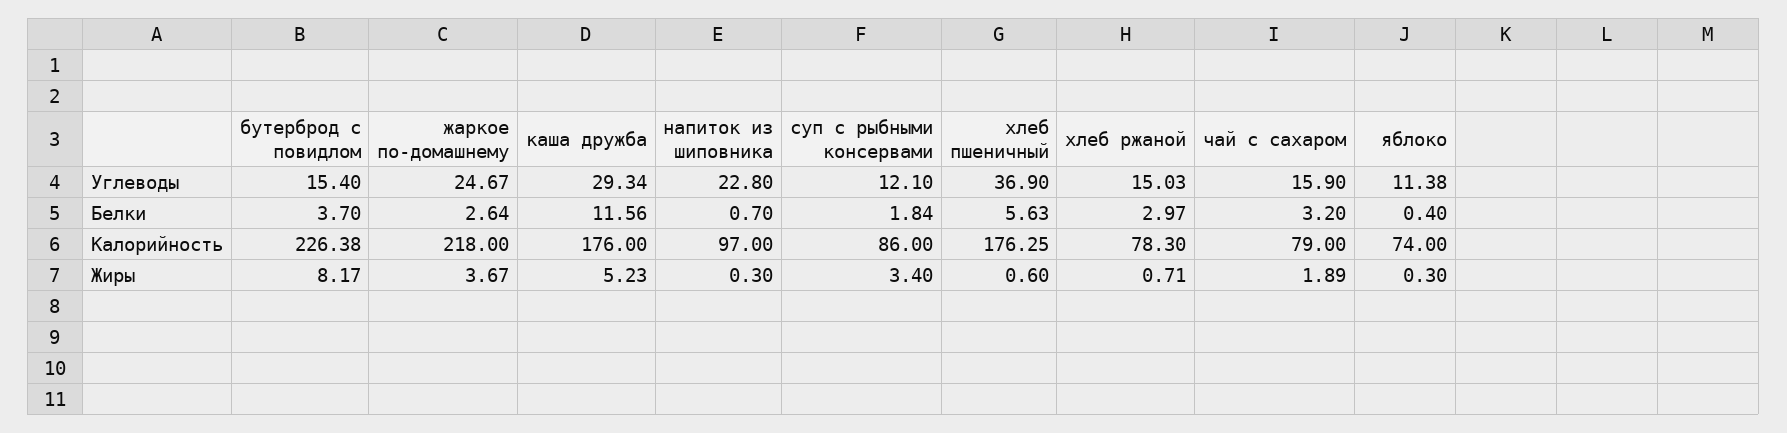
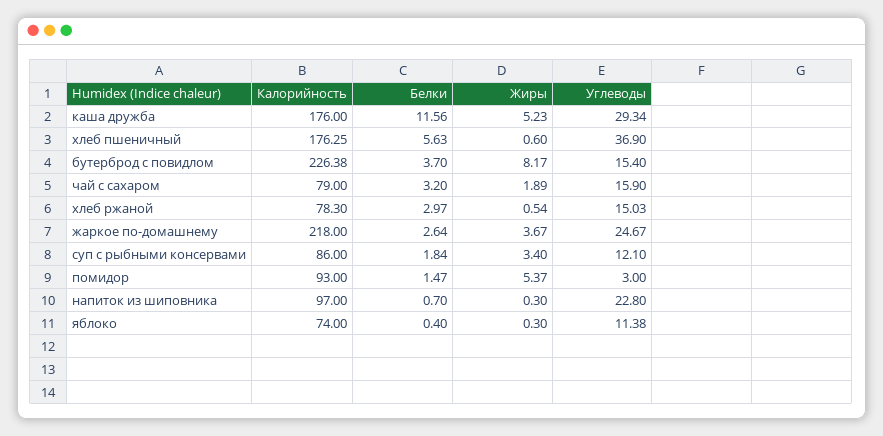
хлеб ржаной, Жиры: 0.71 -> 0.54
помидор, Калорийность: none -> 93
помидор, Белки: none -> 1.47
помидор, Жиры: none -> 5.37
помидор, Углеводы: none -> 3

